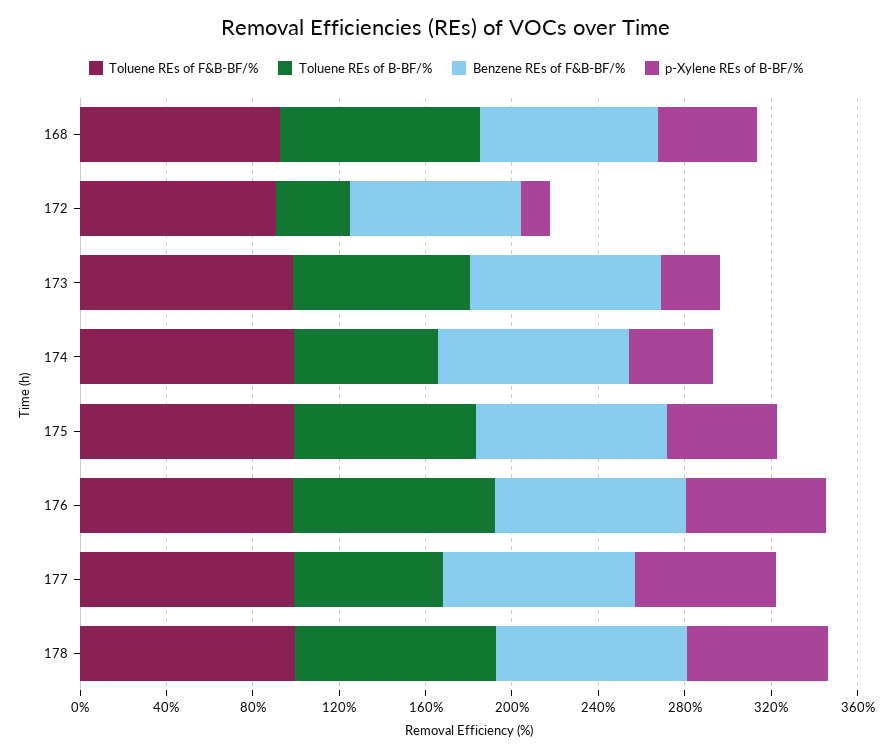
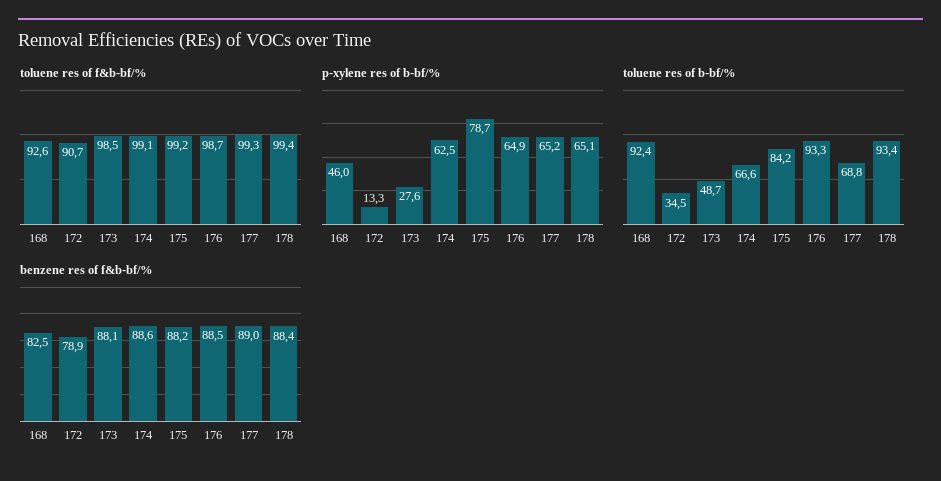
Toluene REs of B-BF/%, 173: 80 -> 48.7
p-Xylene REs of B-BF/%, 174: 40 -> 62.5
p-Xylene REs of B-BF/%, 175: 50 -> 78.7

